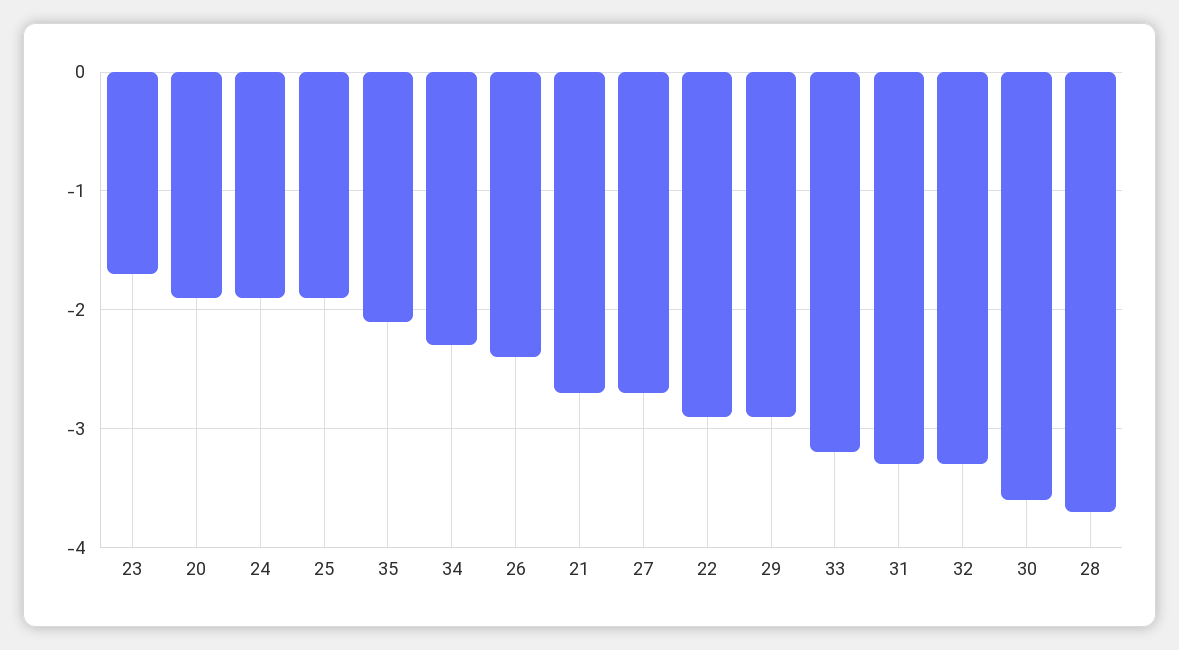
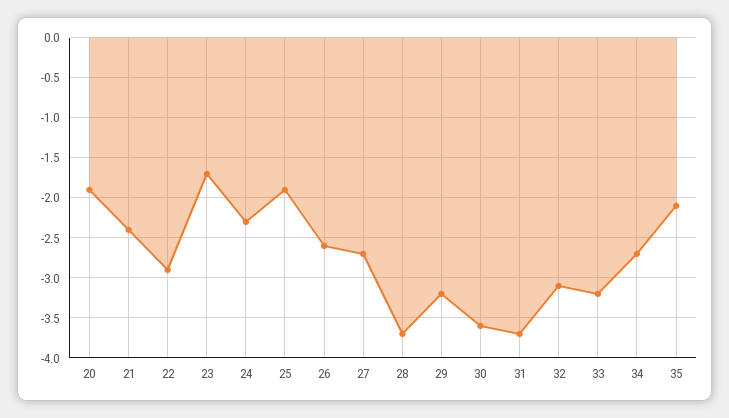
24: -1.9 -> -2.3
34: -2.3 -> -2.7
26: -2.4 -> -2.6
21: -2.7 -> -2.4
29: -2.9 -> -3.2
31: -3.3 -> -3.7
32: -3.3 -> -3.1

